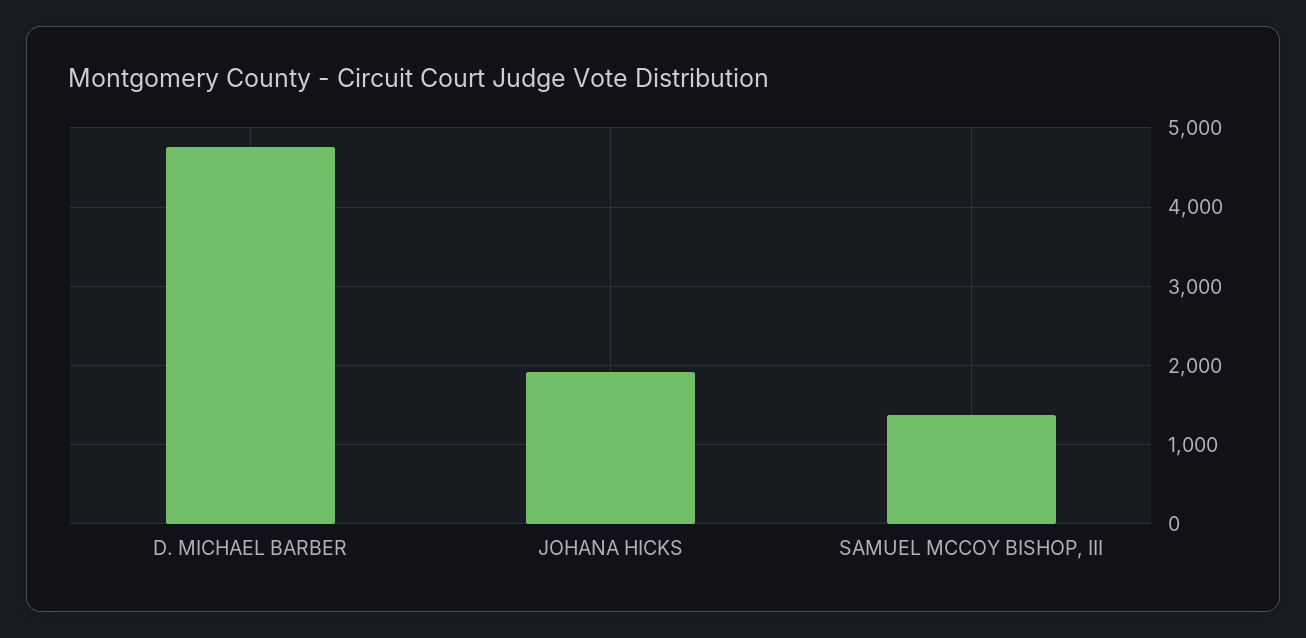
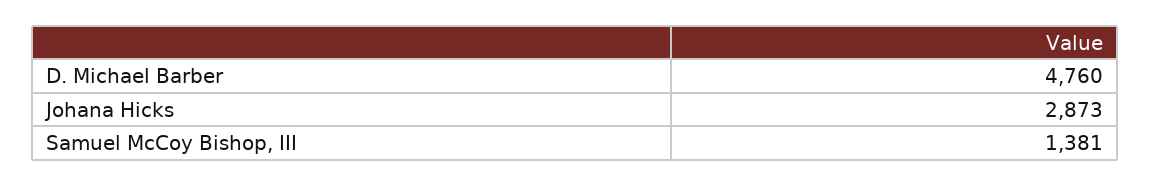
JOHANA HICKS: 1900 -> 2873

